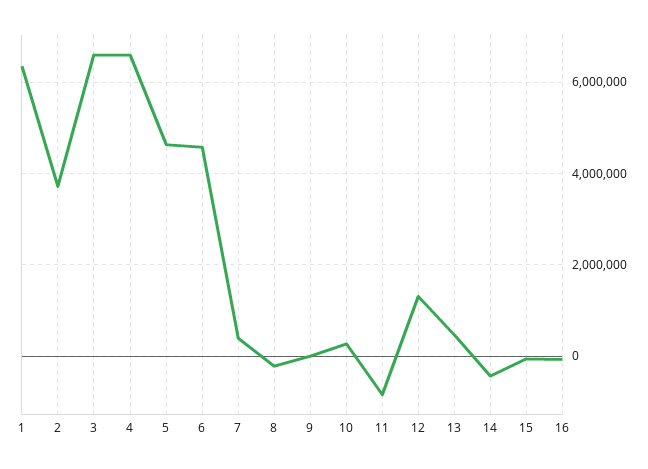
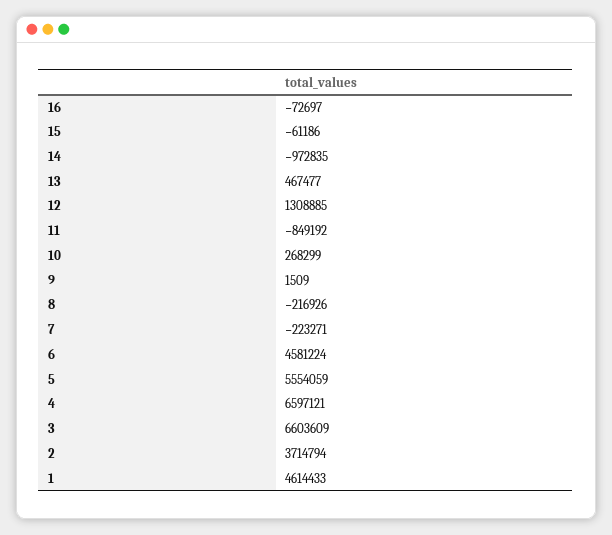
1: 6400000 -> 4614433
5: 4600000 -> 5554059
7: 400000 -> -223271
14: -400000 -> -972835

